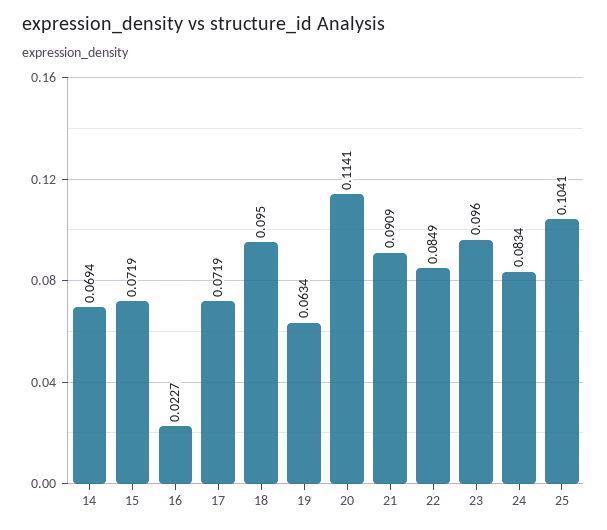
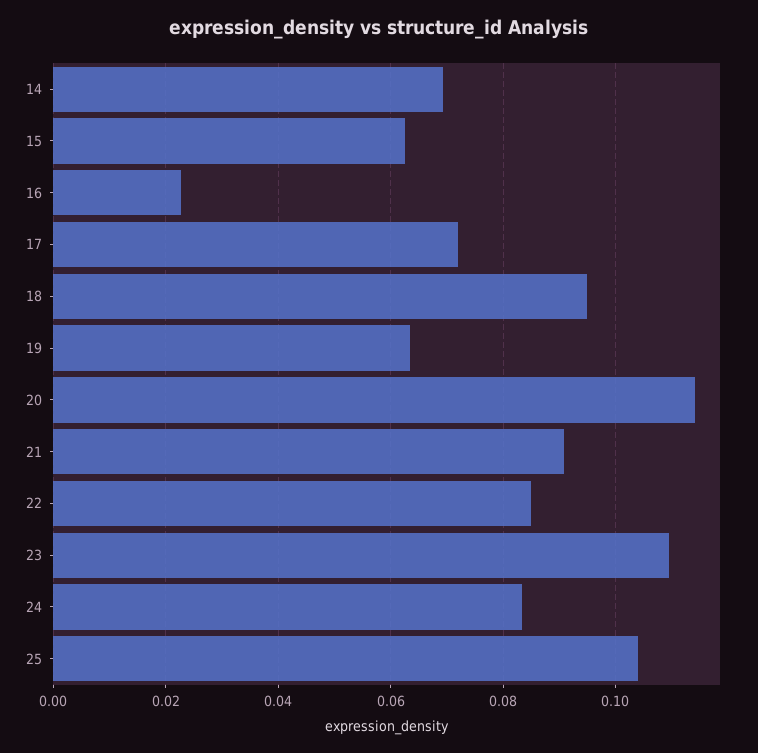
15: 0.0719 -> 0.062
23: 0.096 -> 0.11

